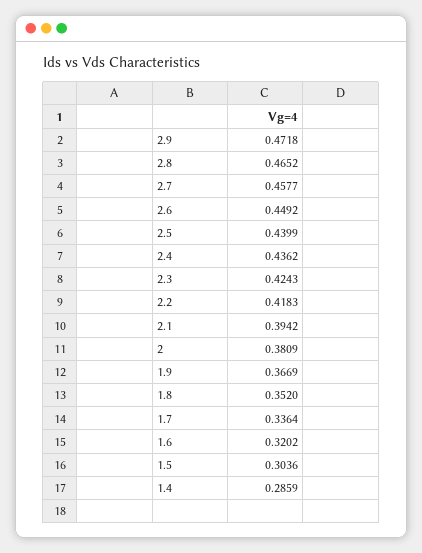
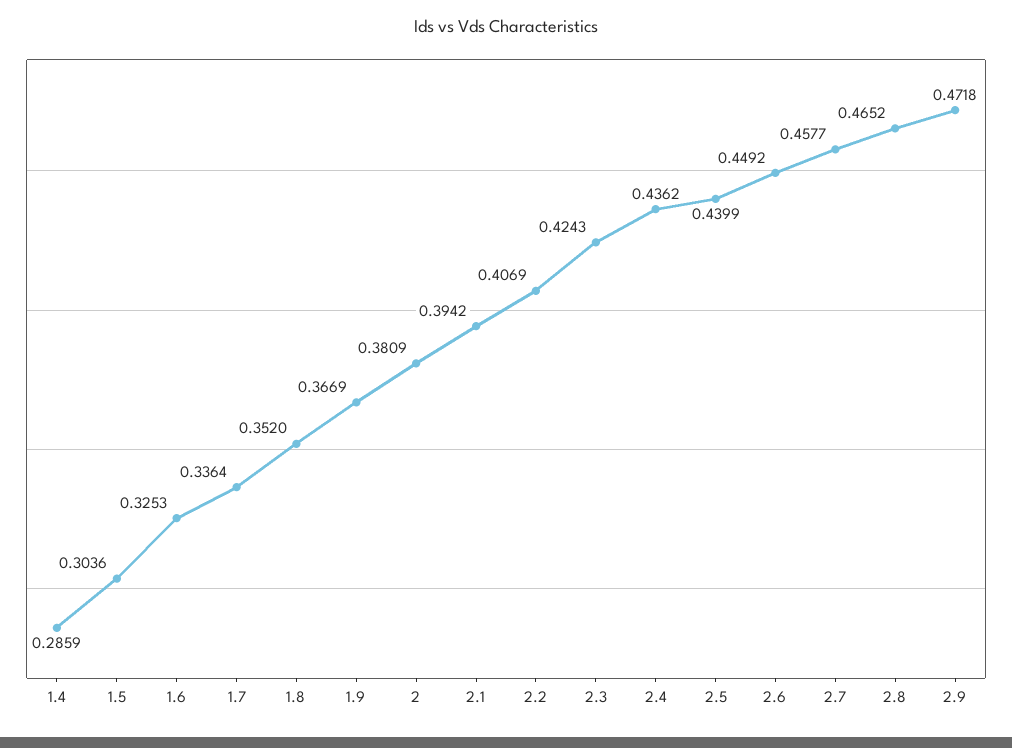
2.2: 0.4183 -> 0.4069
1.6: 0.3202 -> 0.3253

